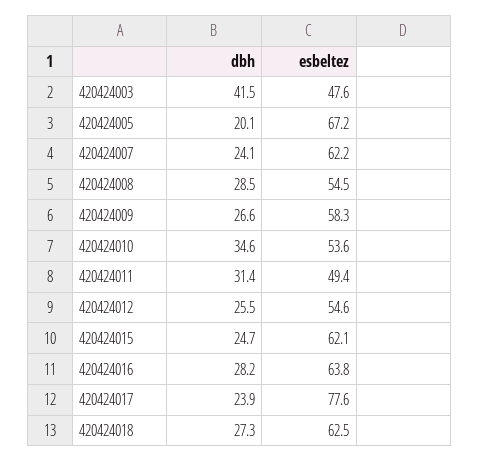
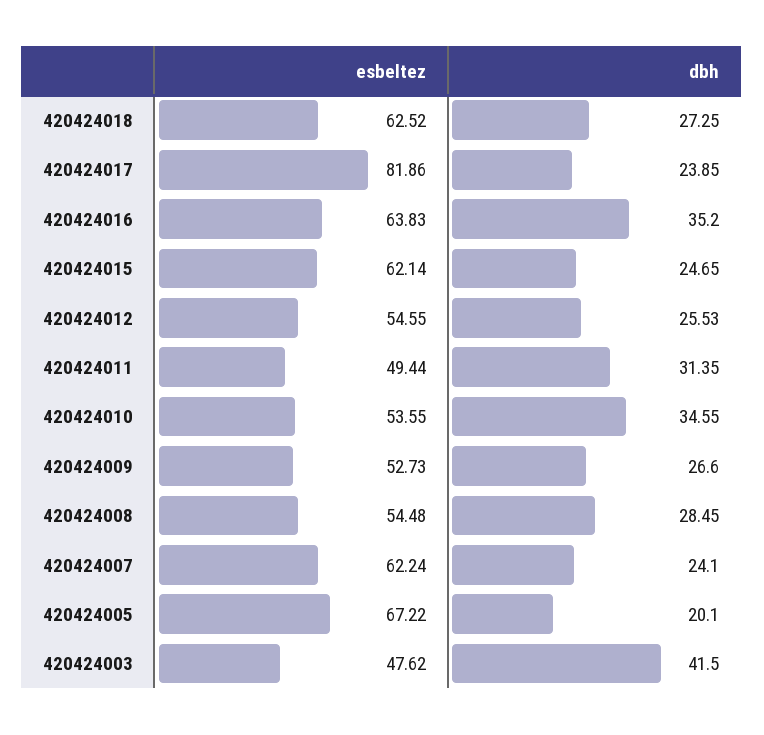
esbeltez, 420424009: 58.3 -> 52.73
dbh, 420424016: 28.2 -> 35.2
esbeltez, 420424017: 77.6 -> 81.86

